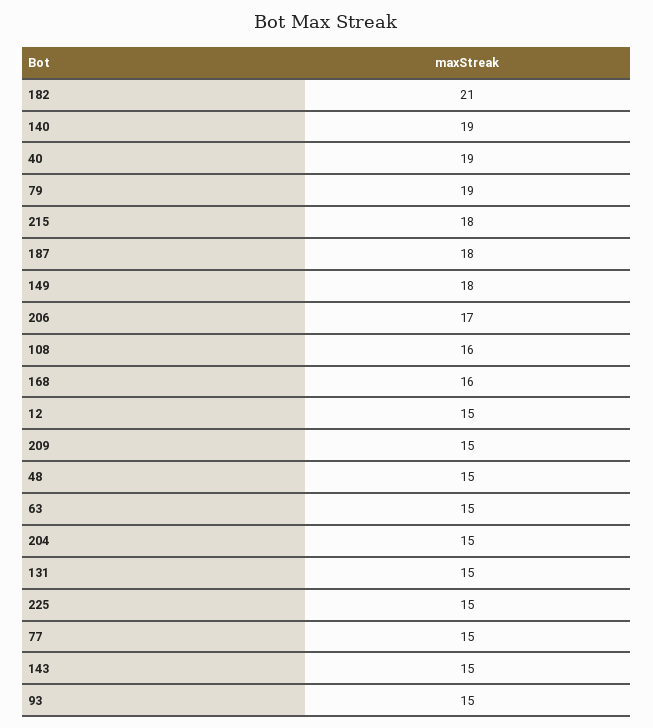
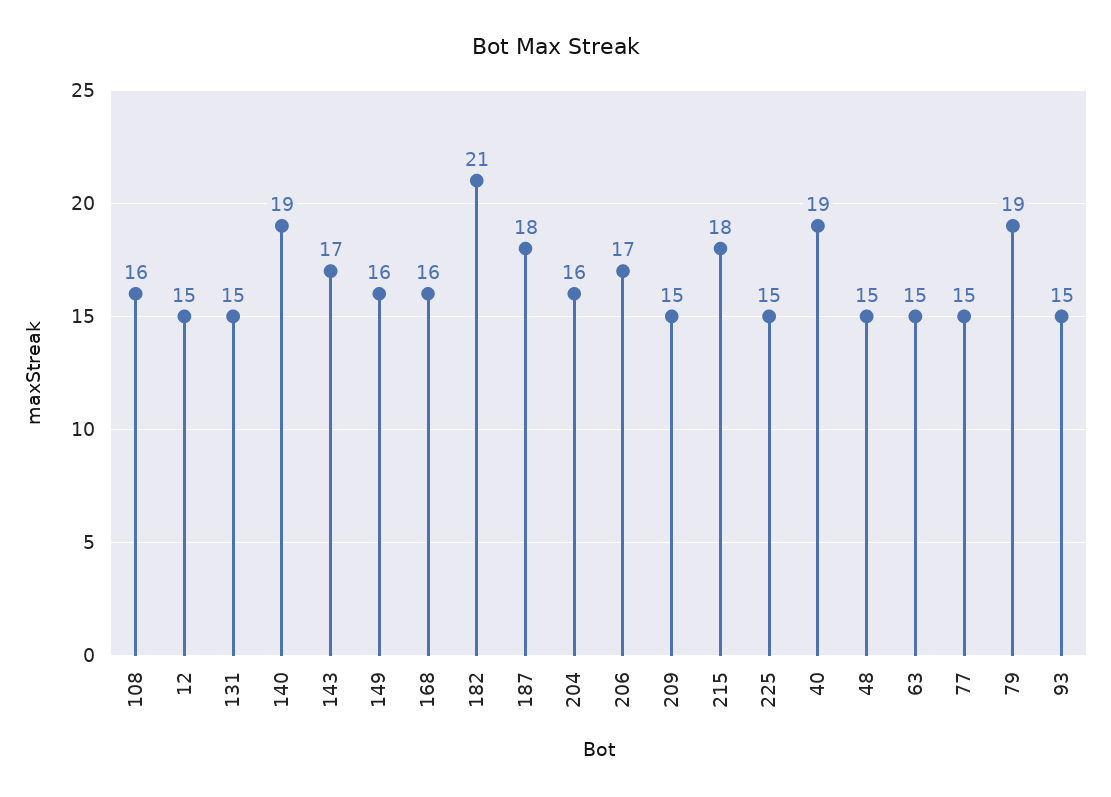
149: 18 -> 16
204: 15 -> 16
143: 15 -> 17

